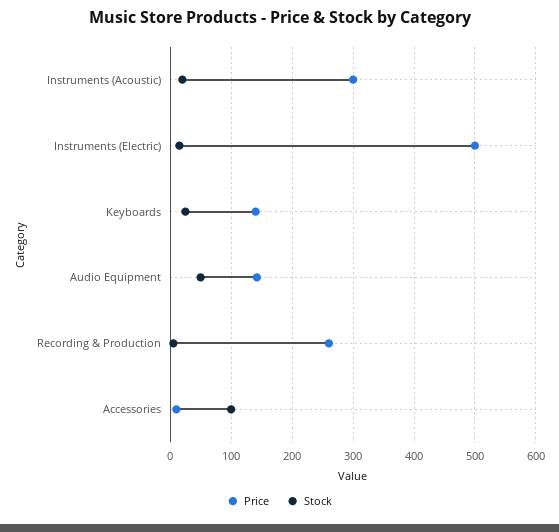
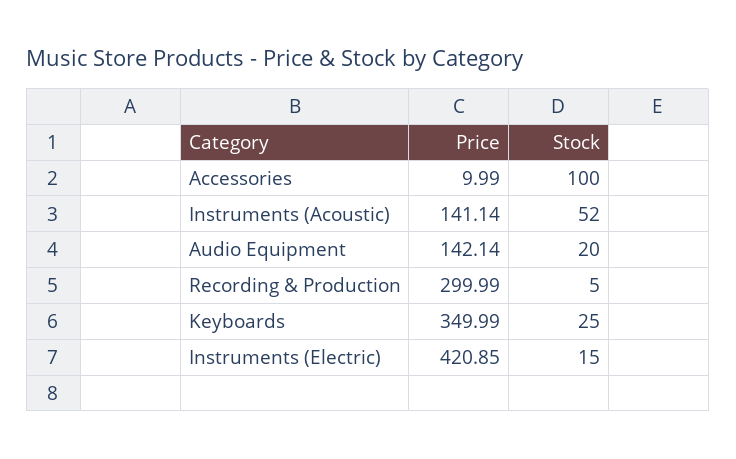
Price, Instruments (Acoustic): 300 -> 141.14
Stock, Instruments (Acoustic): 20 -> 52
Price, Instruments (Electric): 500 -> 420.85
Price, Keyboards: 140 -> 349.99
Stock, Audio Equipment: 50 -> 20
Price, Recording & Production: 260 -> 299.99

